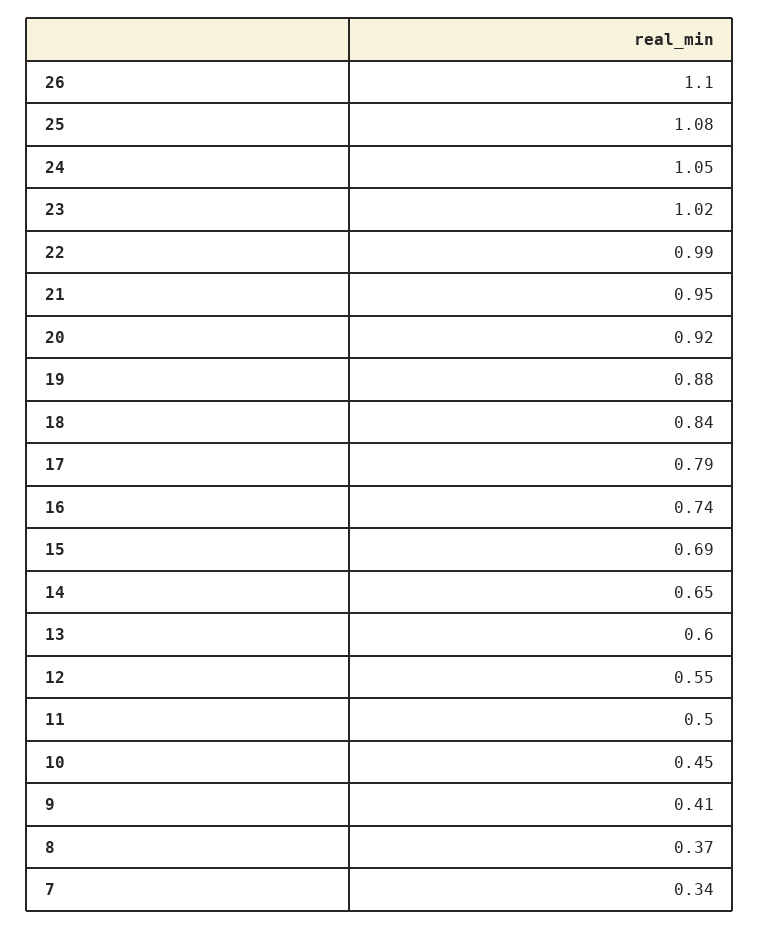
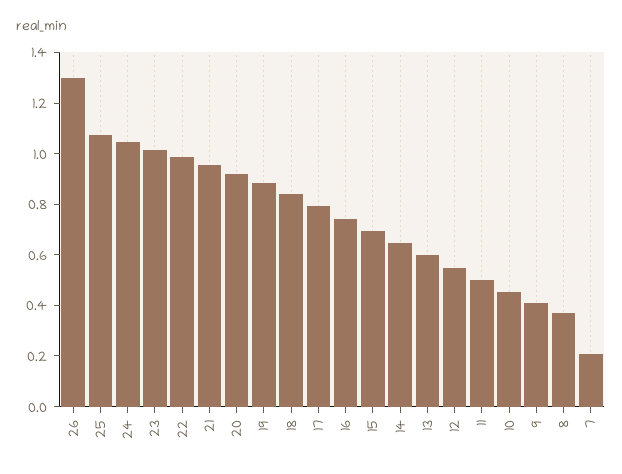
26: 1.1 -> 1.3
7: 0.34 -> 0.2

